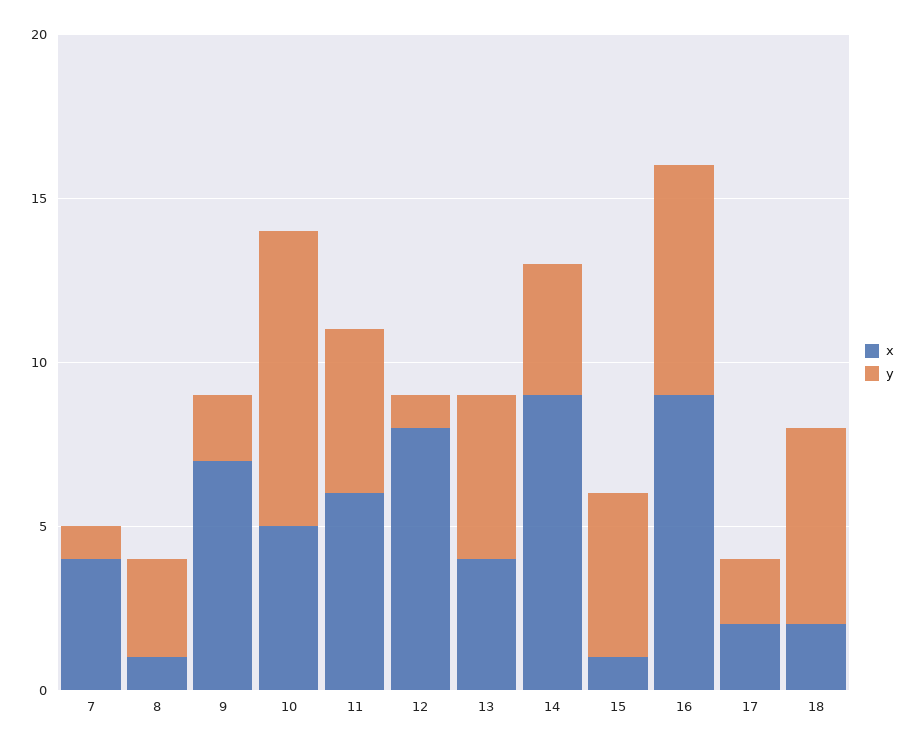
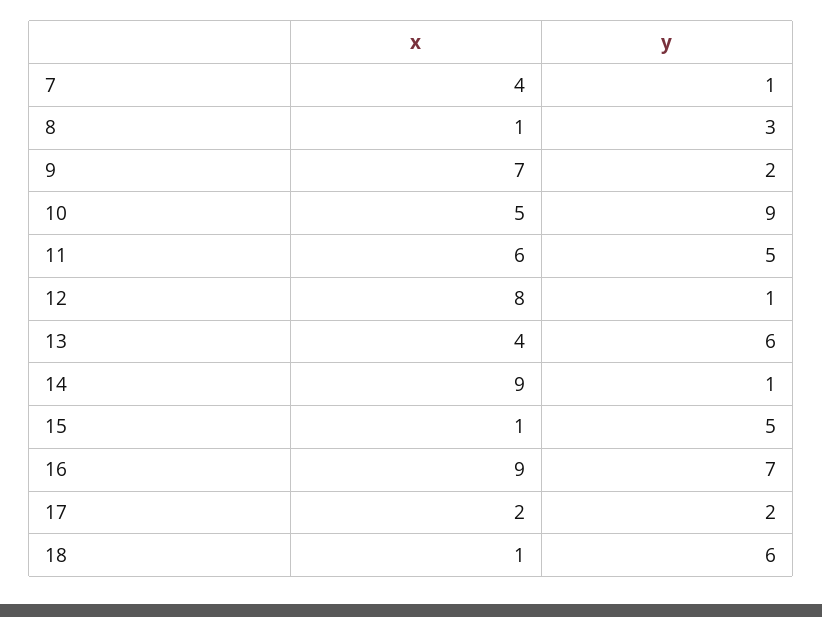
y, 13: 5 -> 6
y, 14: 4 -> 1
x, 18: 2 -> 1

